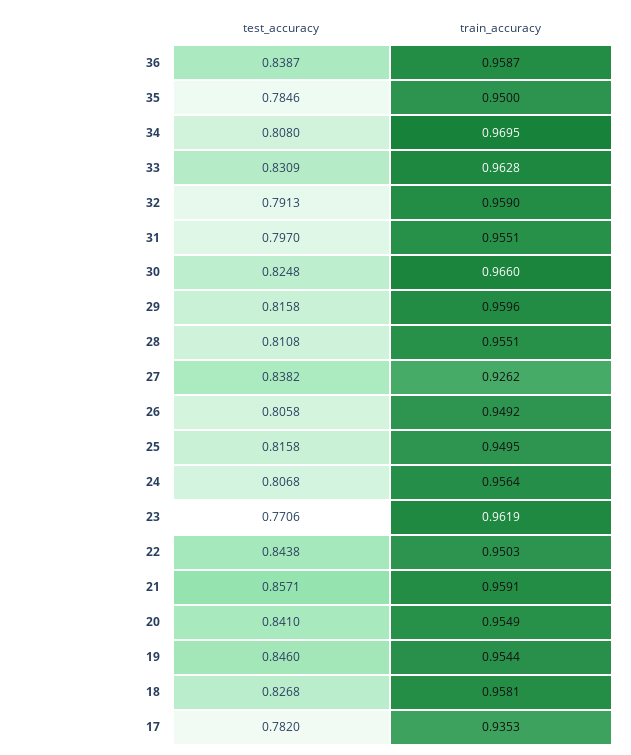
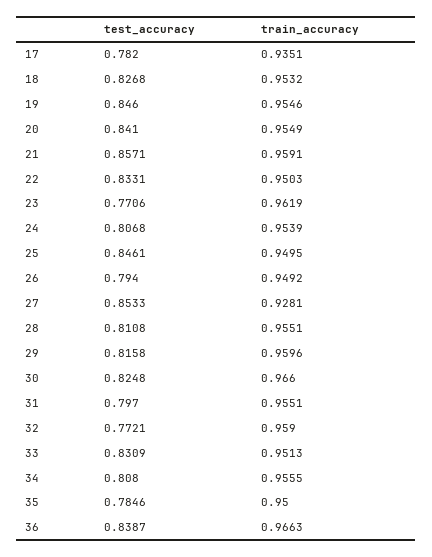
train_accuracy, 36: 0.9587 -> 0.9663
train_accuracy, 34: 0.9695 -> 0.9555
train_accuracy, 33: 0.9628 -> 0.9513
test_accuracy, 32: 0.7913 -> 0.7721
test_accuracy, 27: 0.8382 -> 0.8533
train_accuracy, 27: 0.9262 -> 0.9281
test_accuracy, 26: 0.8058 -> 0.794
test_accuracy, 25: 0.8158 -> 0.8461
train_accuracy, 24: 0.9564 -> 0.9539
test_accuracy, 22: 0.8438 -> 0.8331
train_accuracy, 19: 0.9544 -> 0.9546
train_accuracy, 18: 0.9581 -> 0.9532
train_accuracy, 17: 0.9353 -> 0.9351

